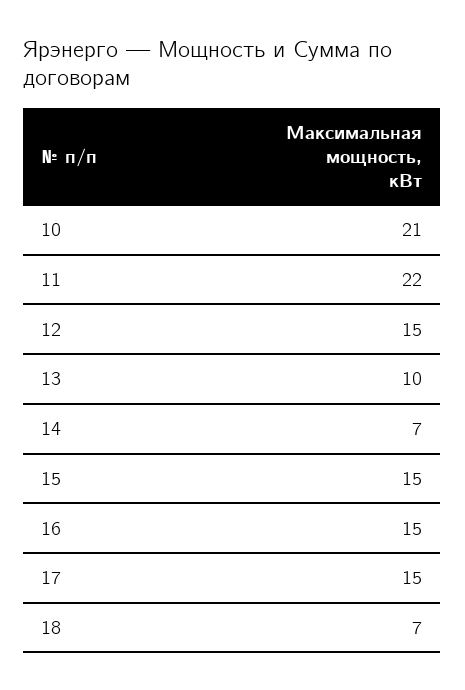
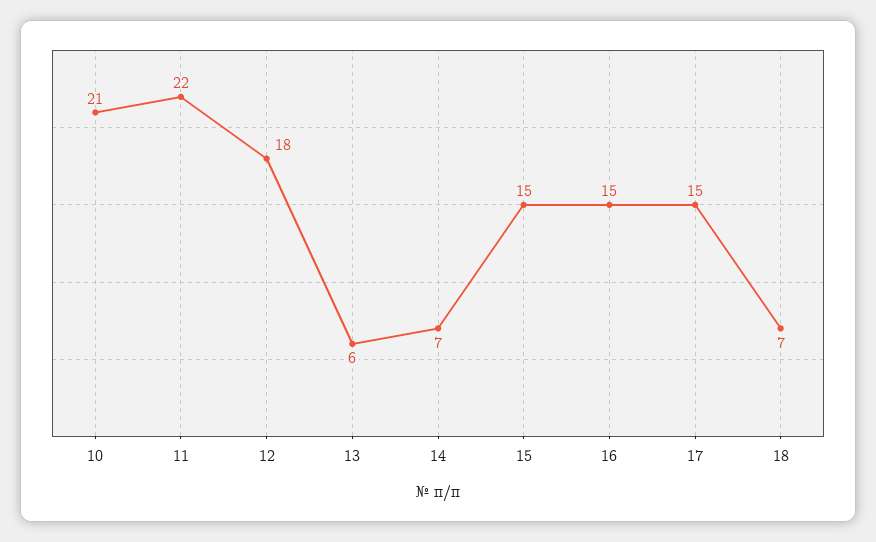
12: 15 -> 18
13: 10 -> 6

